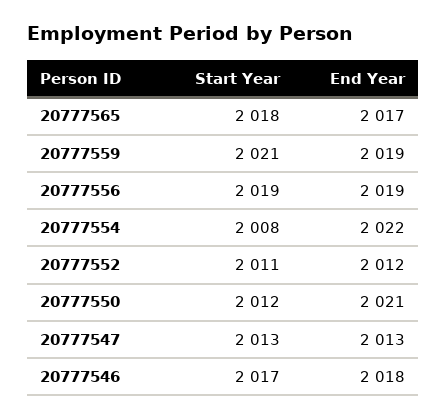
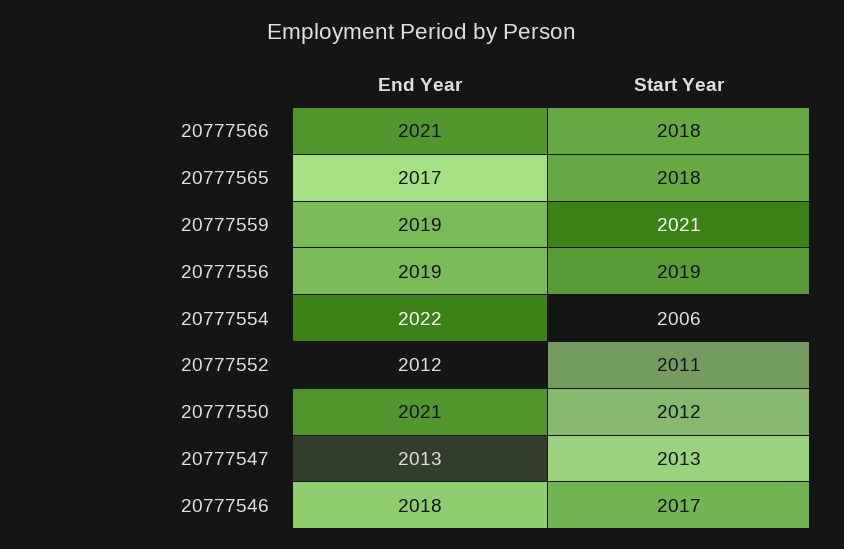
Start Year, 20777554: 2008 -> 2006
End Year, 20777566: none -> 2021
Start Year, 20777566: none -> 2018

